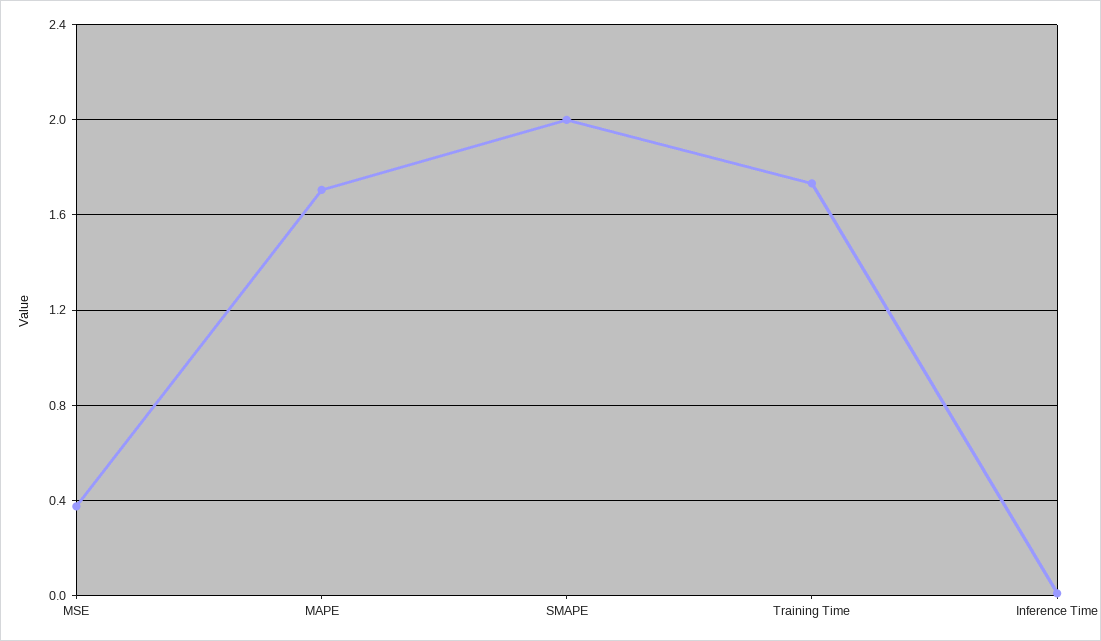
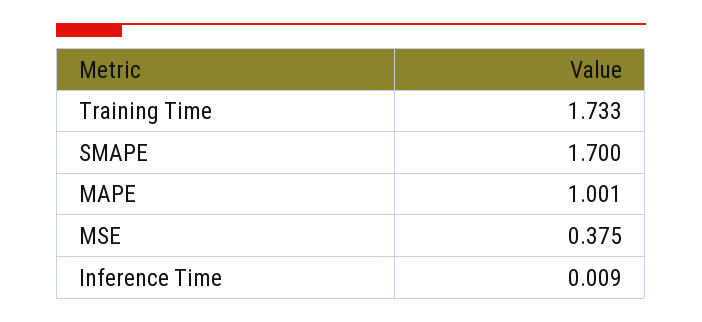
MAPE: 1.7 -> 1.001
SMAPE: 2 -> 1.7

